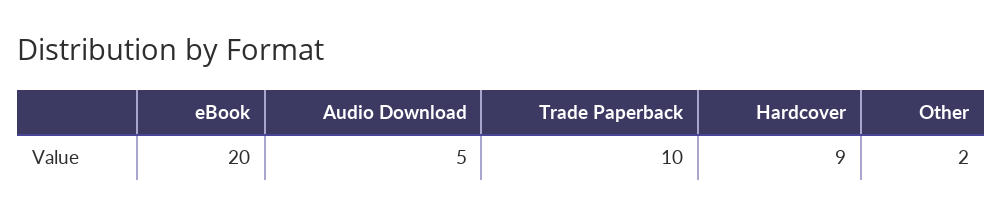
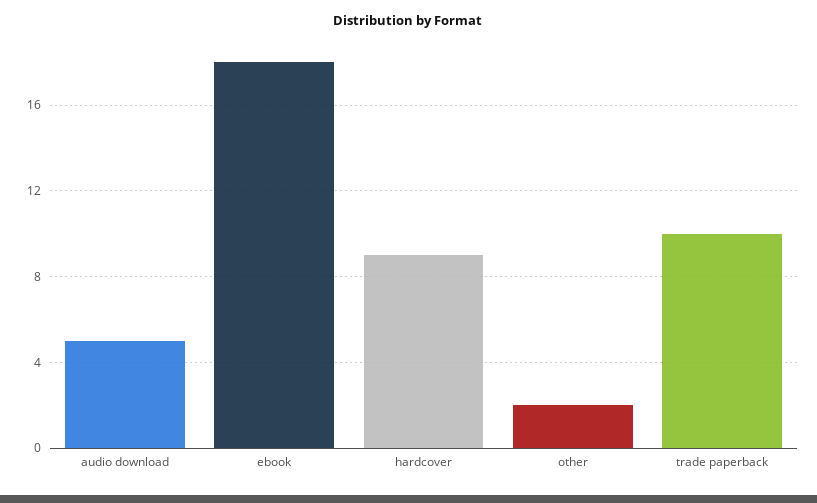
eBook: 20 -> 18

